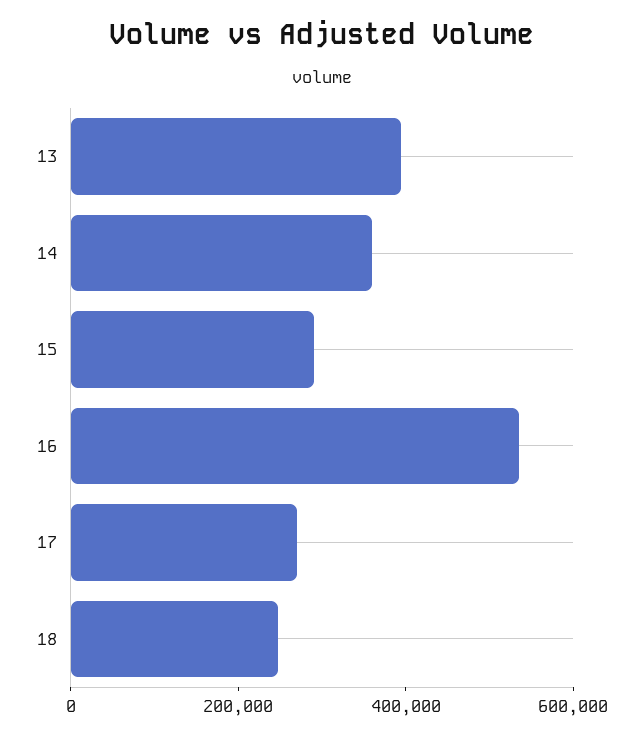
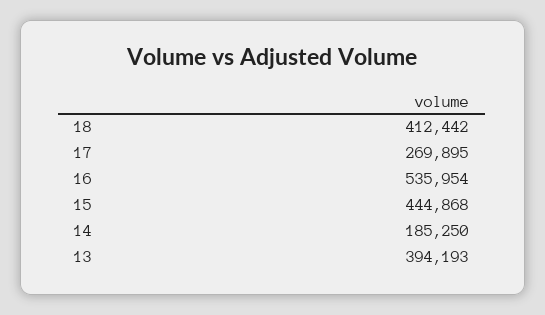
14: 350000 -> 185250
15: 300000 -> 444868
18: 250000 -> 412442

